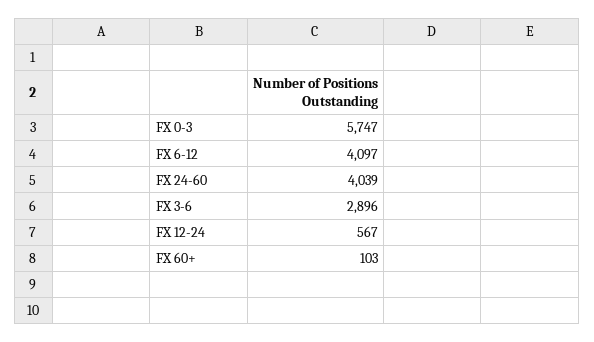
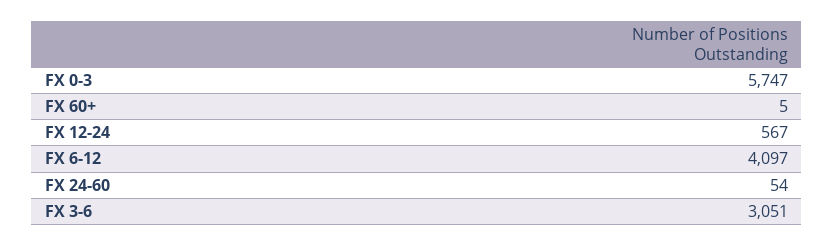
FX 24-60: 4039 -> 54
FX 3-6: 2896 -> 3051
FX 60+: 103 -> 5

